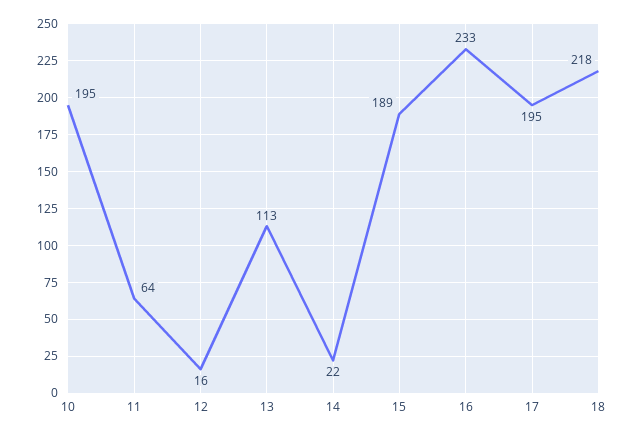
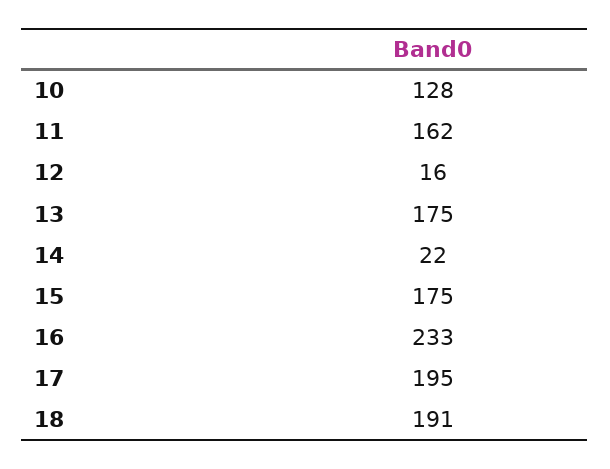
10: 195 -> 128
11: 64 -> 162
13: 113 -> 175
15: 189 -> 175
18: 218 -> 191

